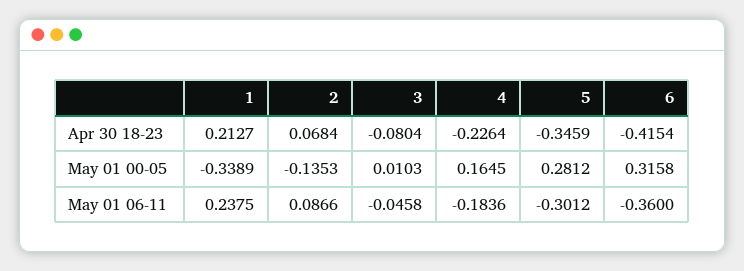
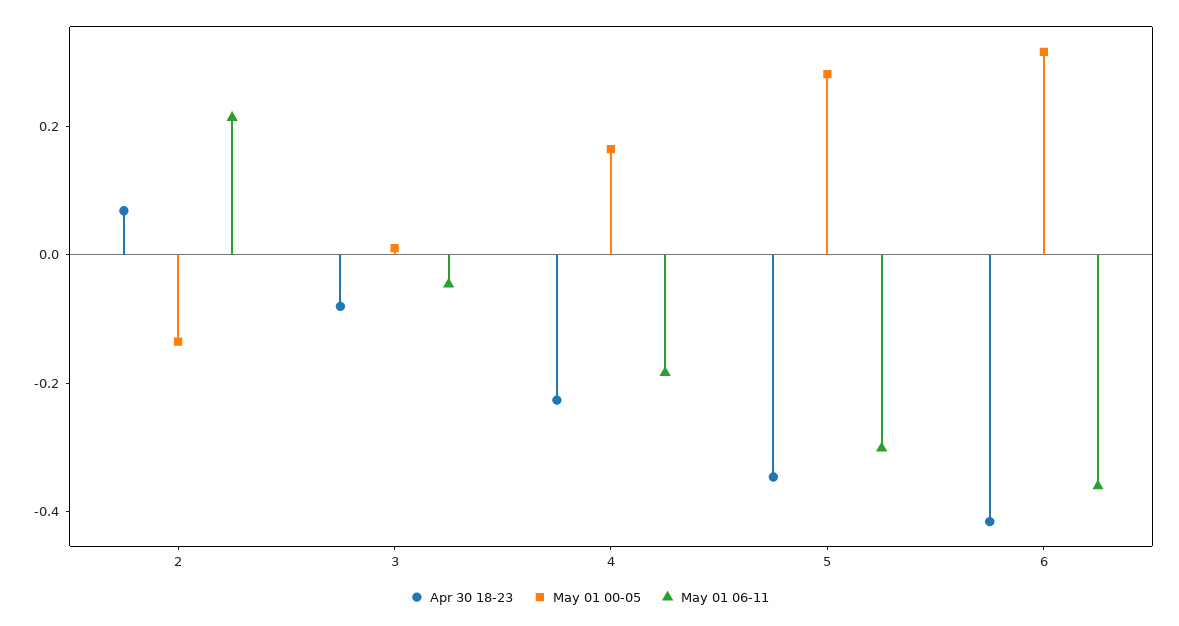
Apr 30 18-23, 1: 0.2127 -> none
May 01 00-05, 1: -0.3389 -> none
May 01 06-11, 1: 0.2375 -> none
May 01 06-11, 2: 0.0866 -> 0.2

